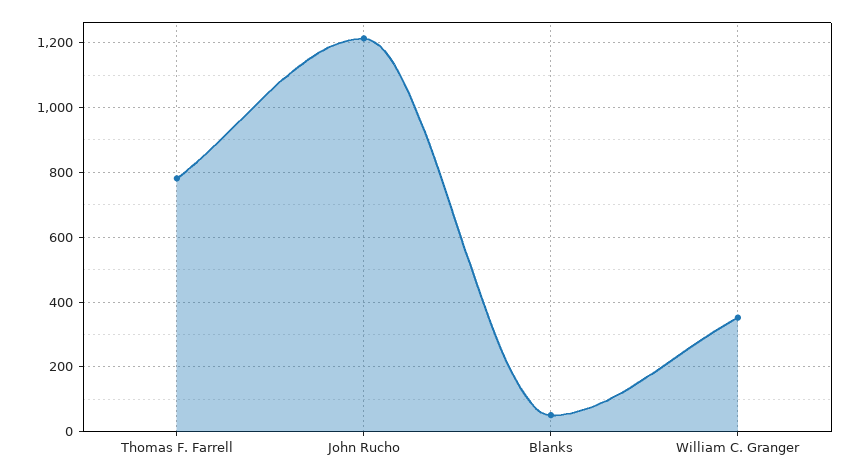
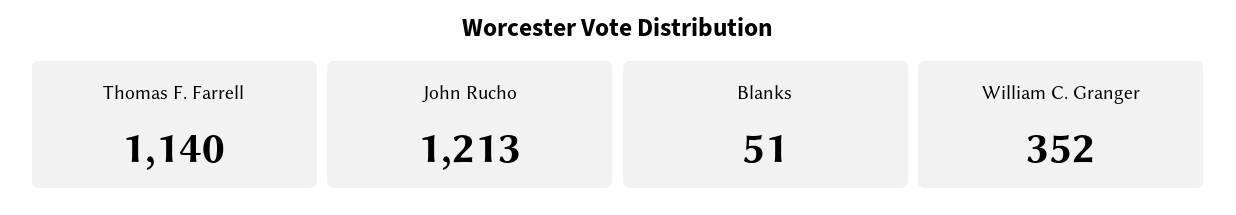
Thomas F. Farrell: 780 -> 1140

